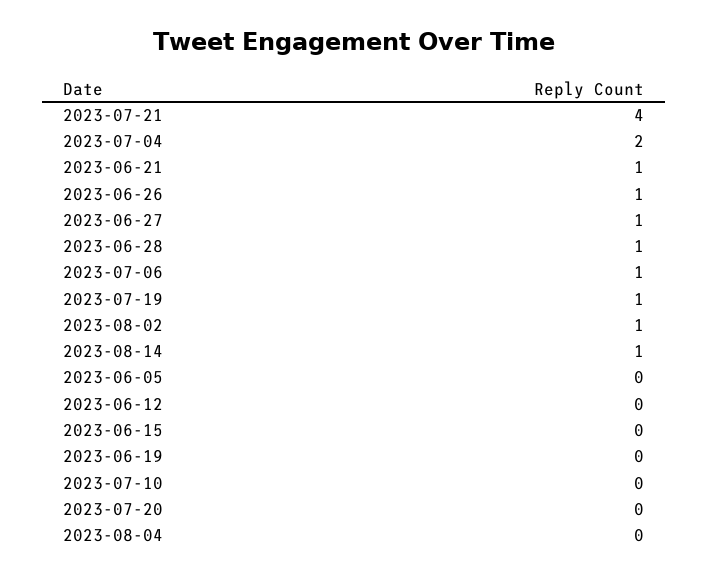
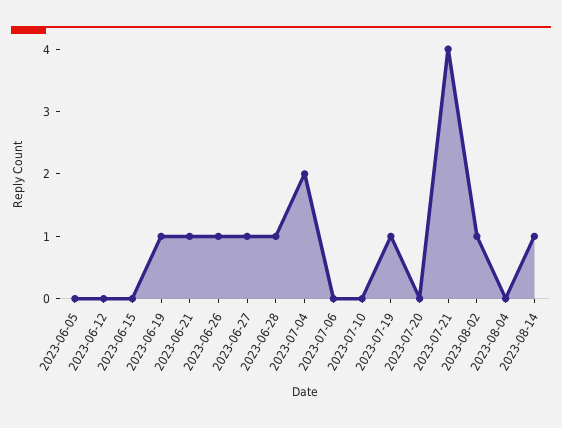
2023-07-06: 1 -> 0
2023-06-19: 0 -> 1

